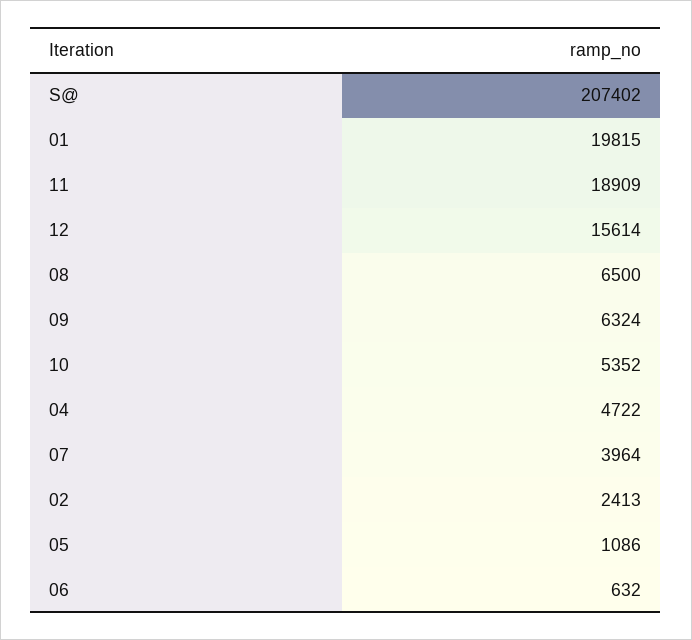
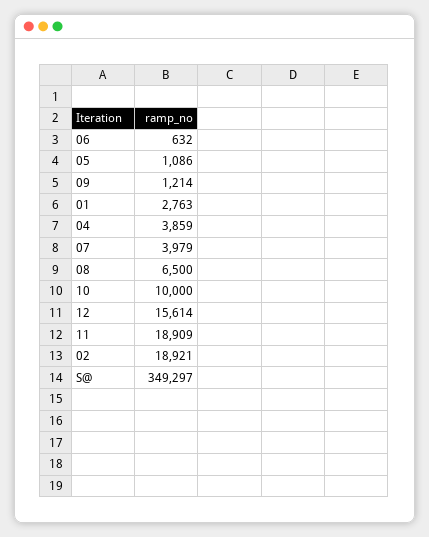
S@: 207402 -> 349297
01: 19815 -> 2763
09: 6324 -> 1214
10: 5352 -> 10000
04: 4722 -> 3859
07: 3964 -> 3979
02: 2413 -> 18921

